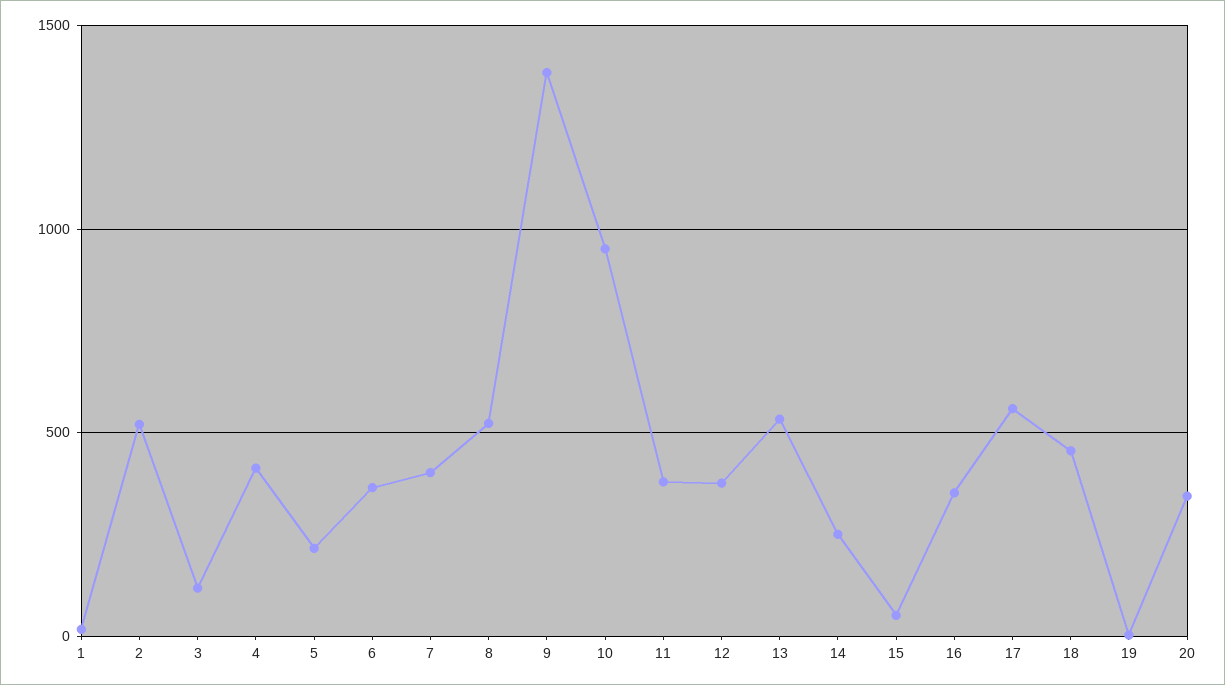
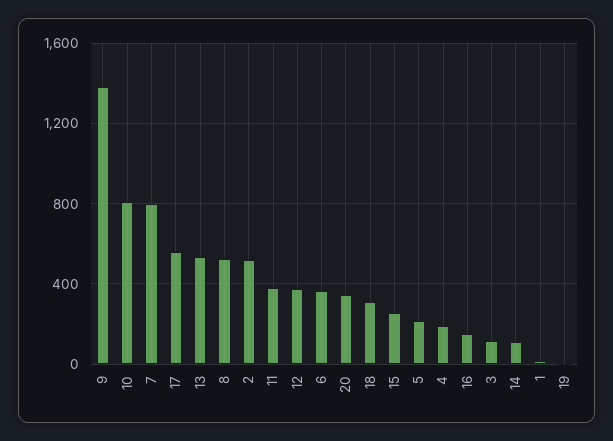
4: 400 -> 200
7: 400 -> 800
10: 950 -> 800
14: 250 -> 100
15: 50 -> 250
16: 350 -> 150
18: 450 -> 300

